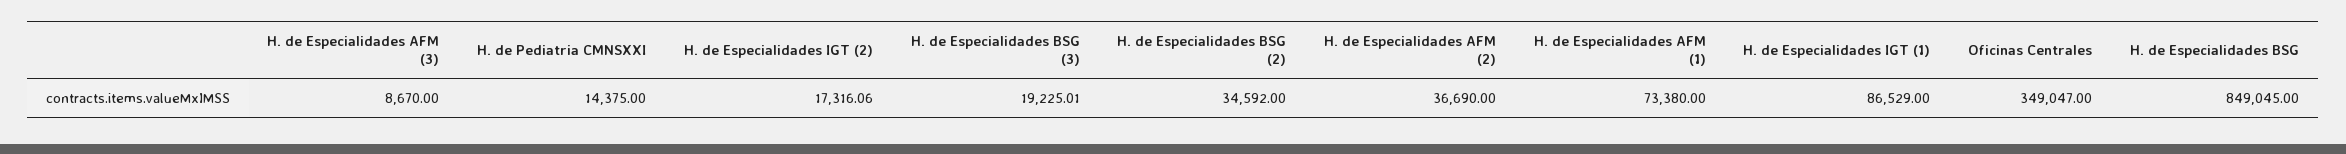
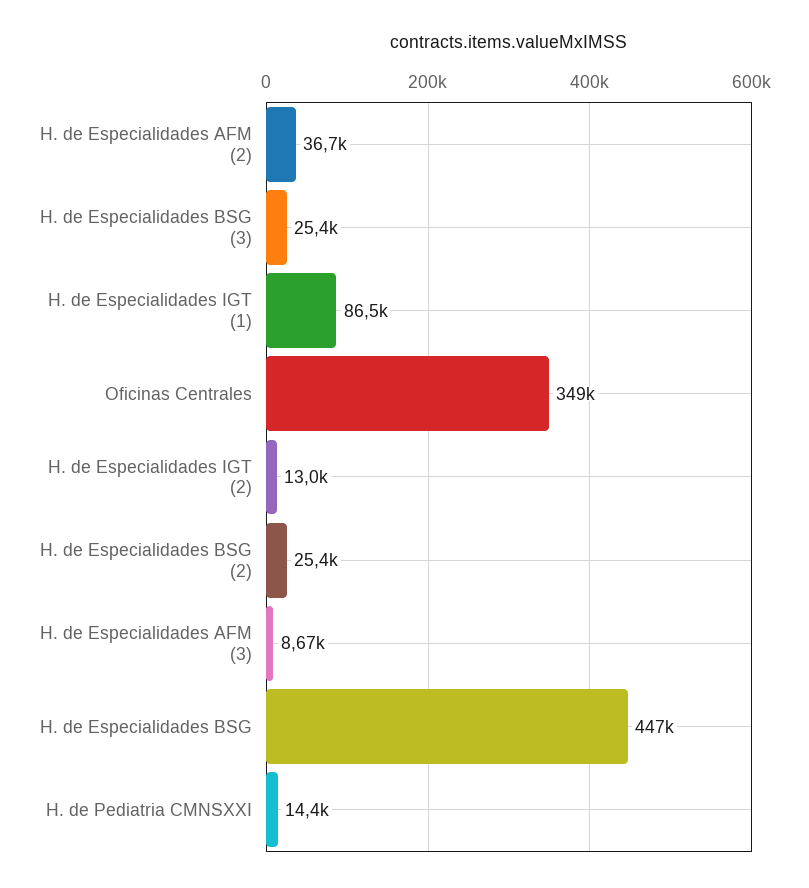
H. de Especialidades IGT (2): 17316.06 -> 13000
H. de Especialidades BSG (3): 19225.01 -> 25400
H. de Especialidades BSG (2): 34592 -> 25400
H. de Especialidades AFM (1): 73380 -> none
H. de Especialidades BSG: 849045 -> 447000

